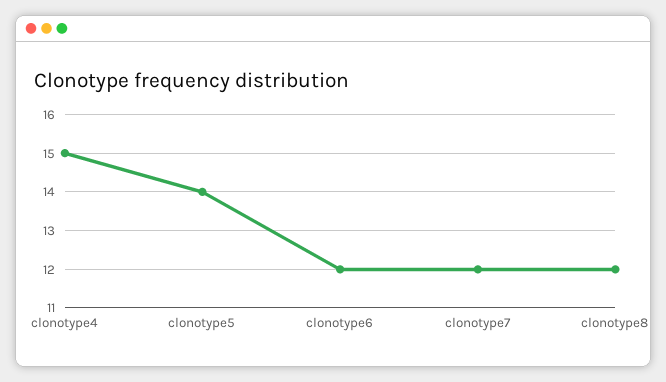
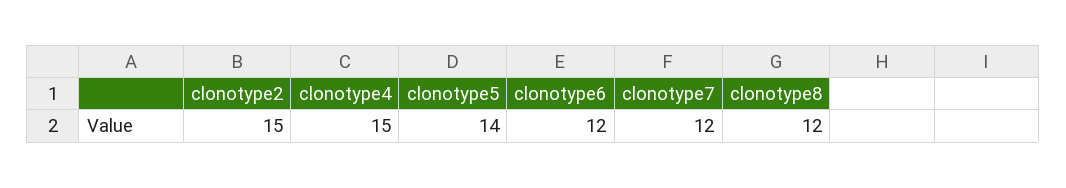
clonotype2: none -> 15

